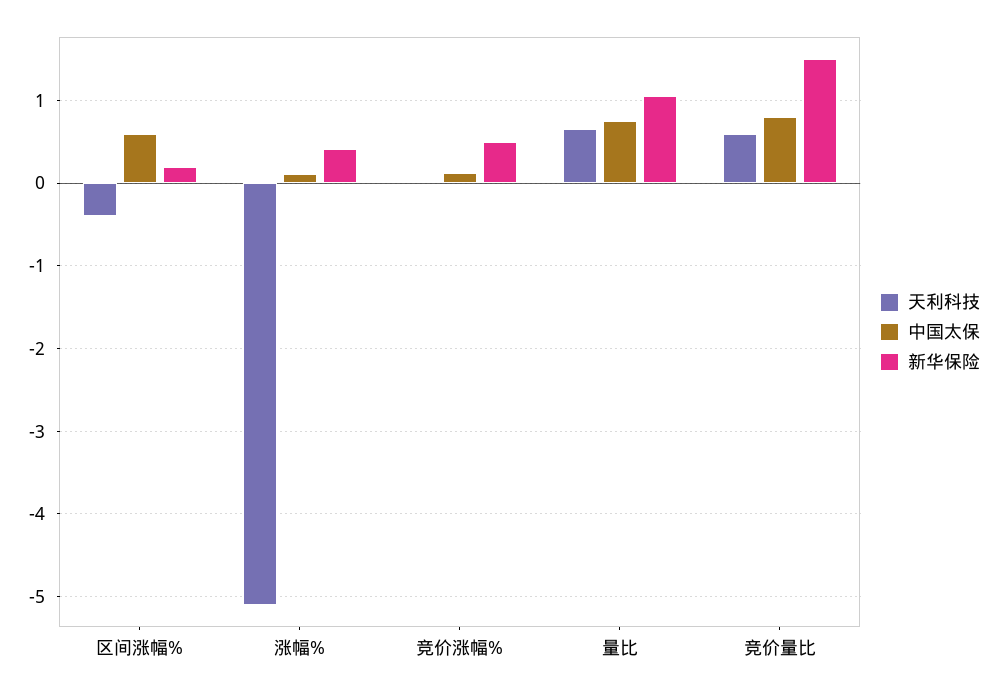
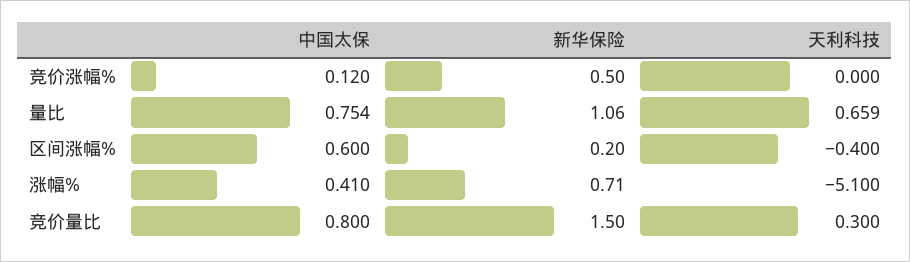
中国太保, 涨幅%: 0.1 -> 0.41
新华保险, 涨幅%: 0.4 -> 0.71
天利科技, 竞价量比: 0.6 -> 0.3

